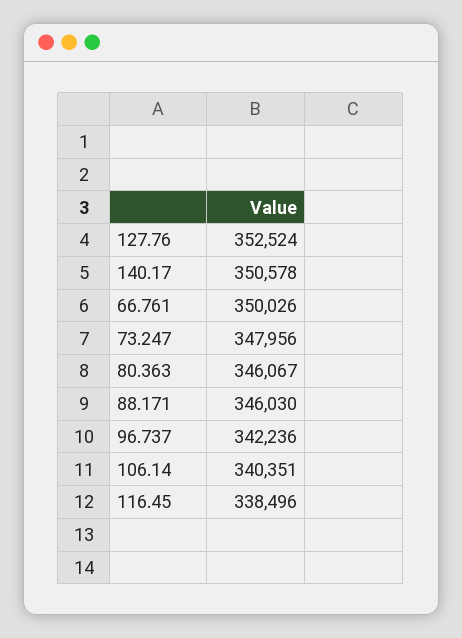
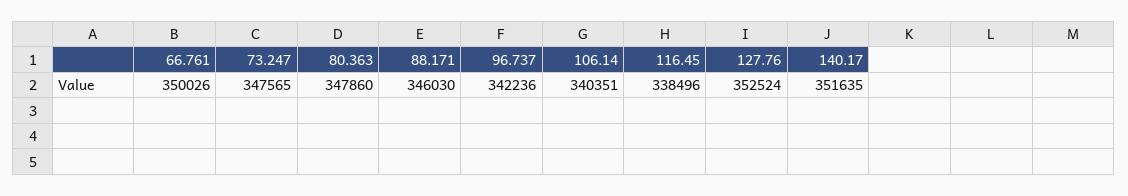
140.17: 350578 -> 351635
73.247: 347956 -> 347565
80.363: 346067 -> 347860

